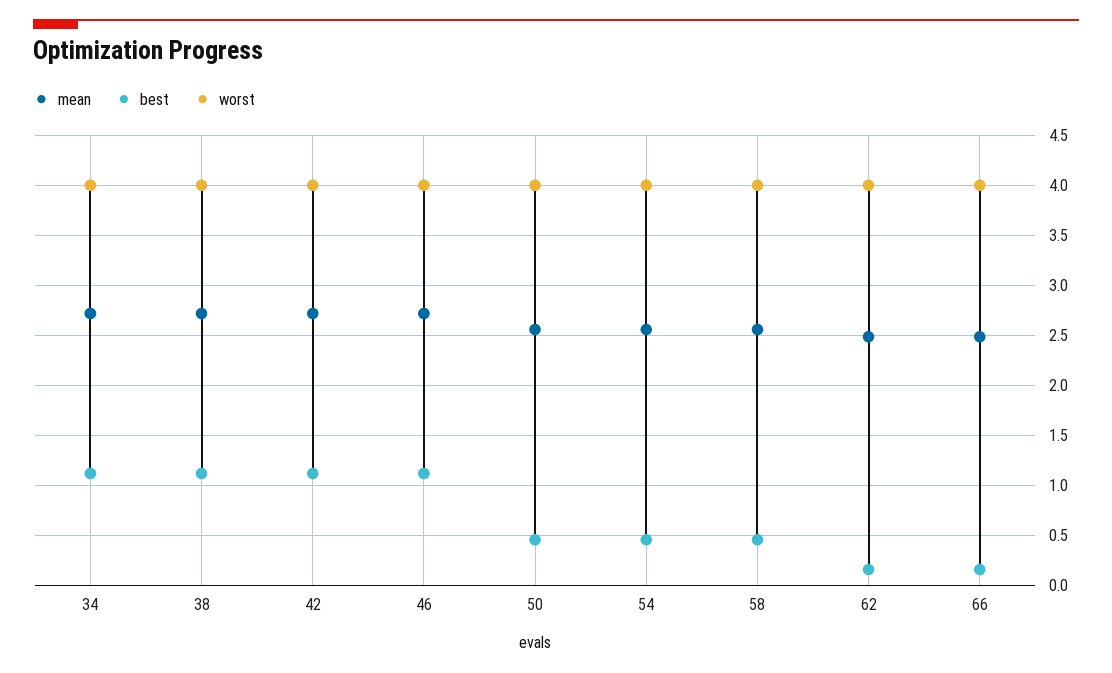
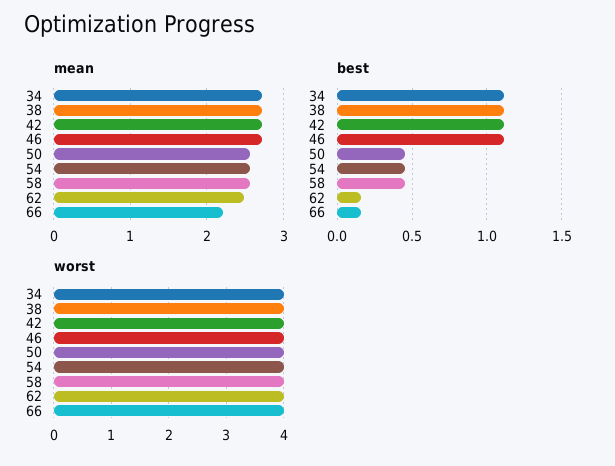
mean, 66: 2.5 -> 2.2

